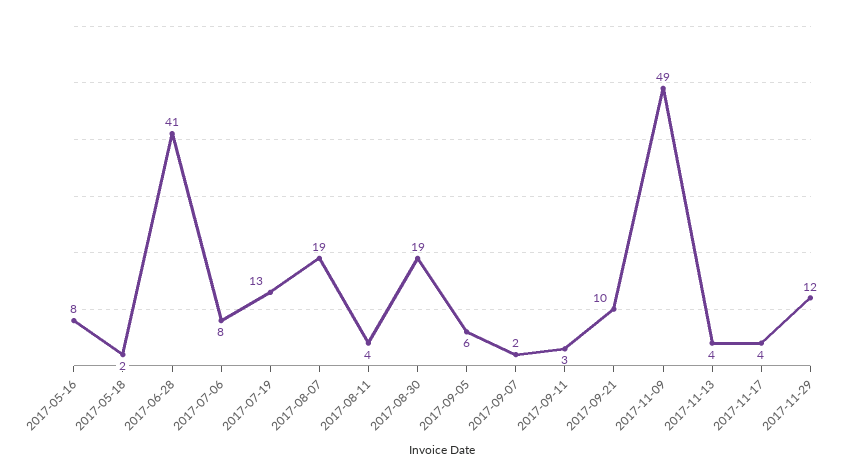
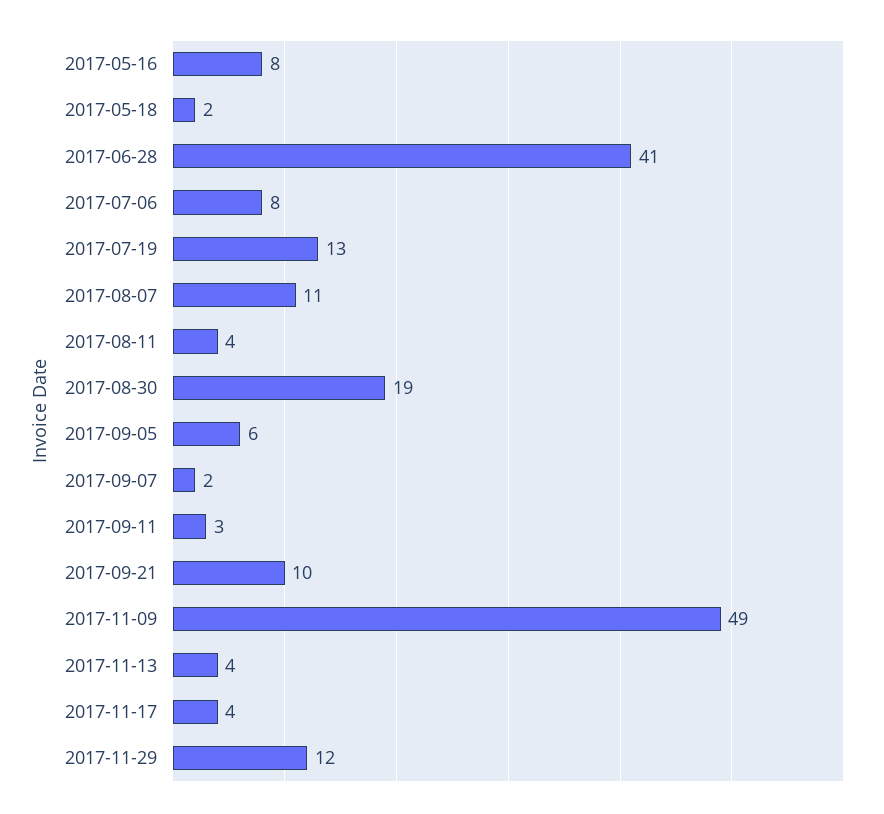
2017-08-07: 19 -> 11

